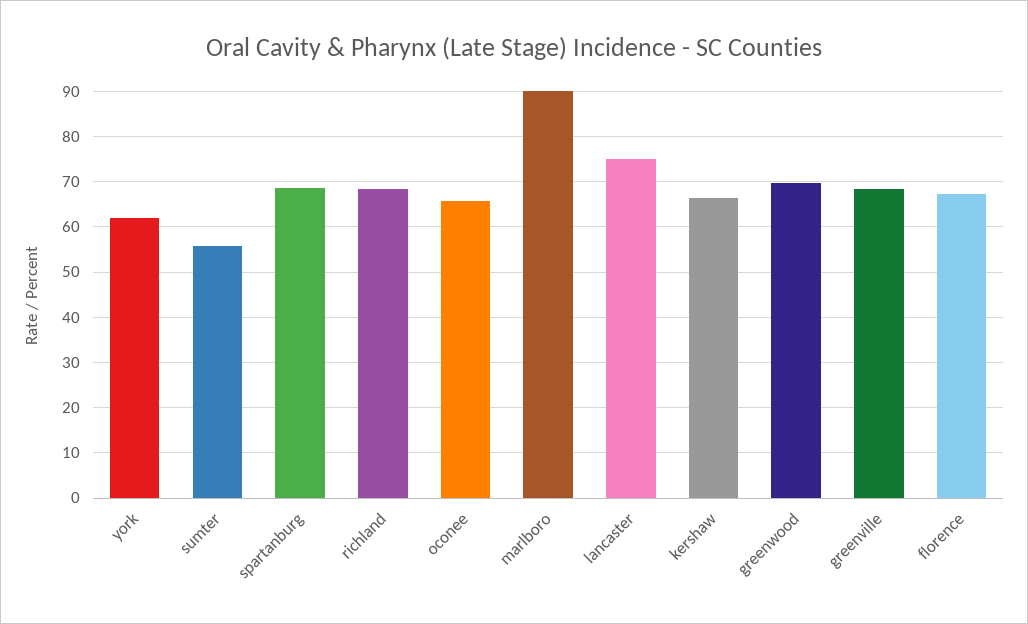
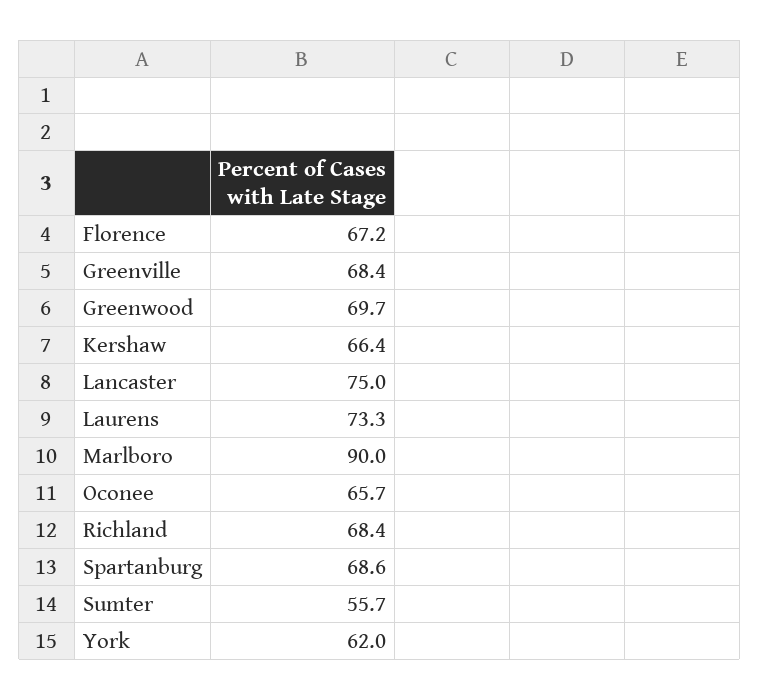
Laurens: none -> 73.3

